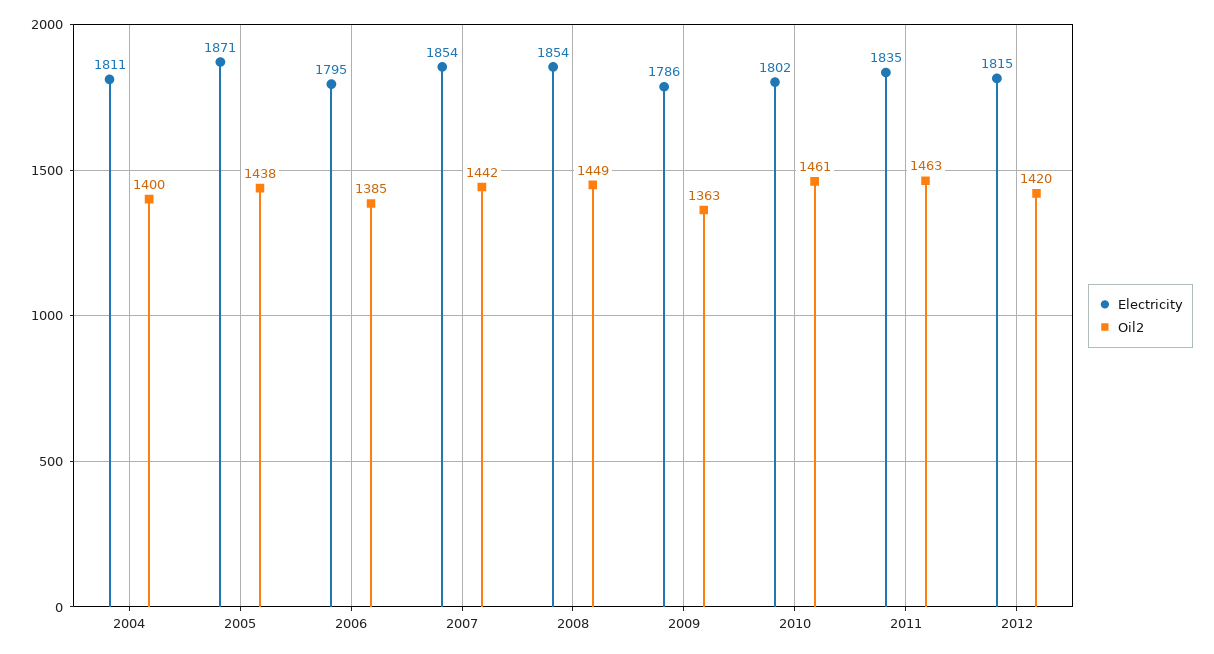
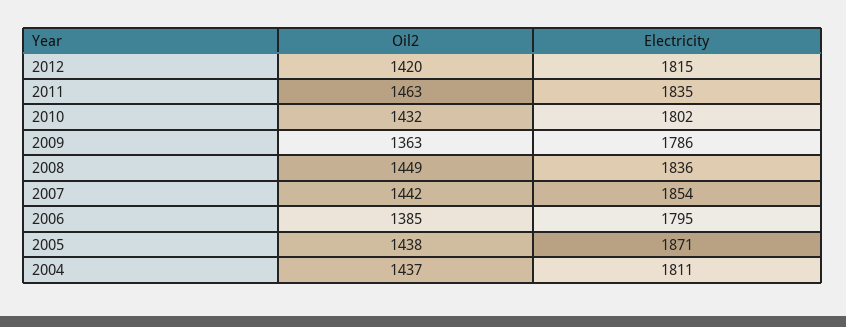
Oil2, 2004: 1400 -> 1437
Electricity, 2008: 1854 -> 1836
Oil2, 2010: 1461 -> 1432

